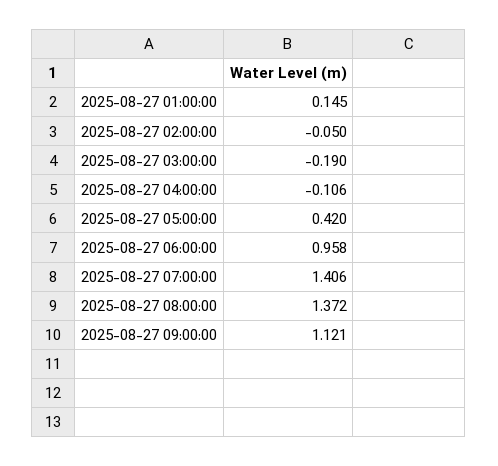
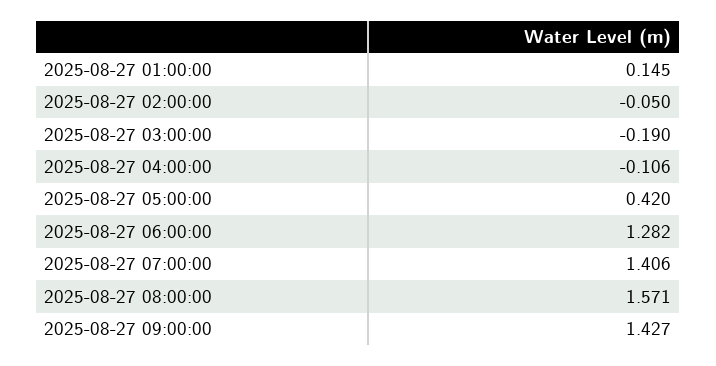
2025-08-27 06:00:00: 0.958 -> 1.282
2025-08-27 08:00:00: 1.372 -> 1.571
2025-08-27 09:00:00: 1.121 -> 1.427

